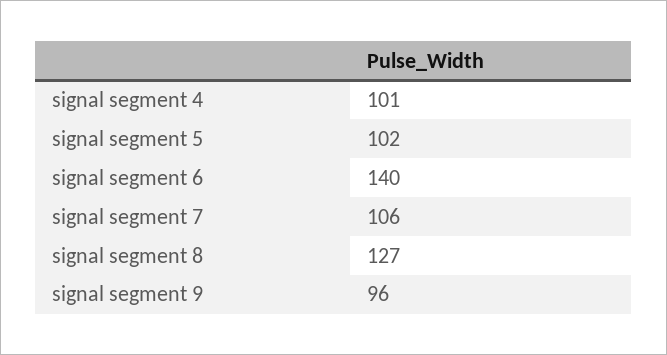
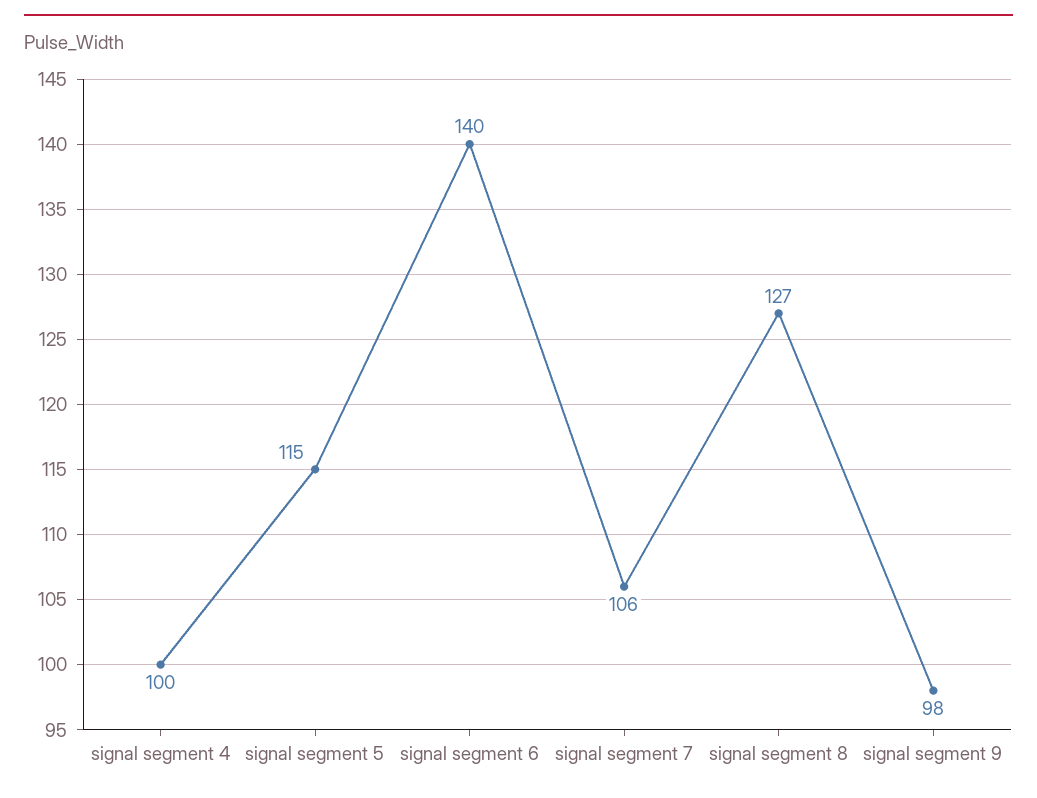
signal segment 4: 101 -> 100
signal segment 5: 102 -> 115
signal segment 9: 96 -> 98

